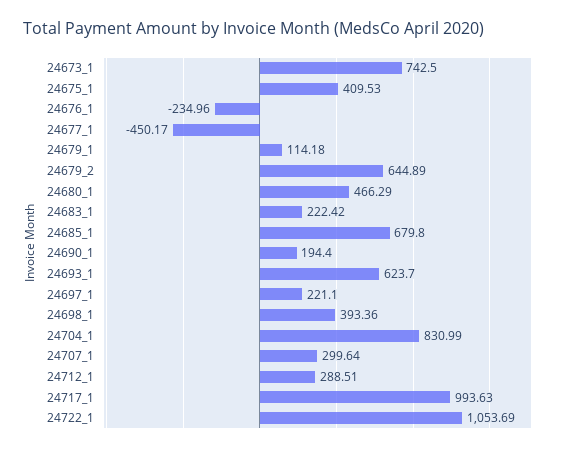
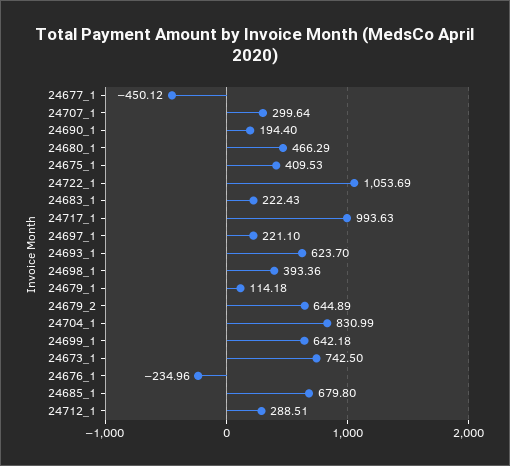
24677_1: -450.17 -> -450.12
24683_1: 222.42 -> 222.43
24699_1: none -> 642.18

